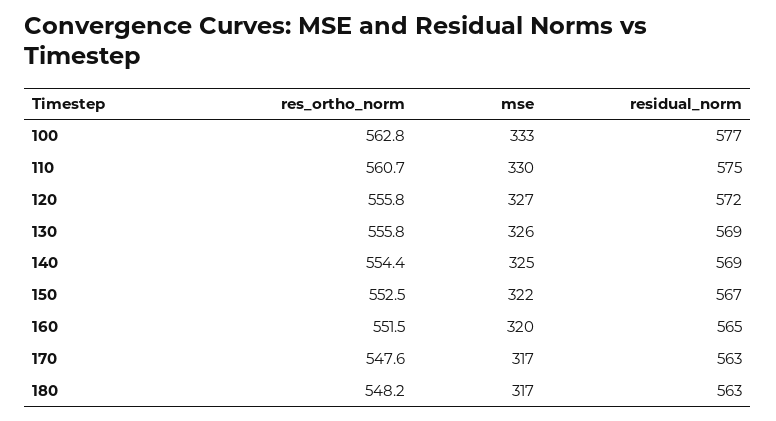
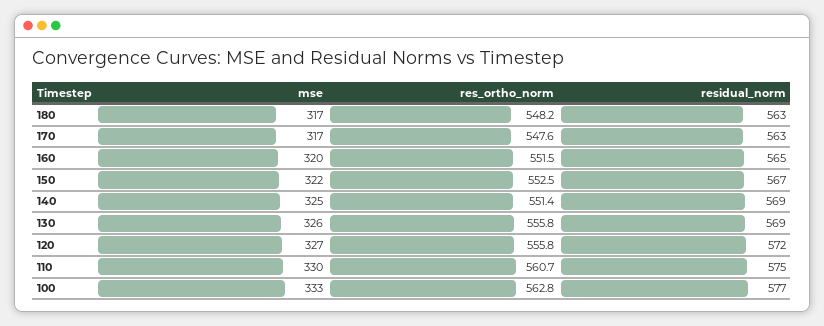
res_ortho_norm, 140: 554.4 -> 551.4

